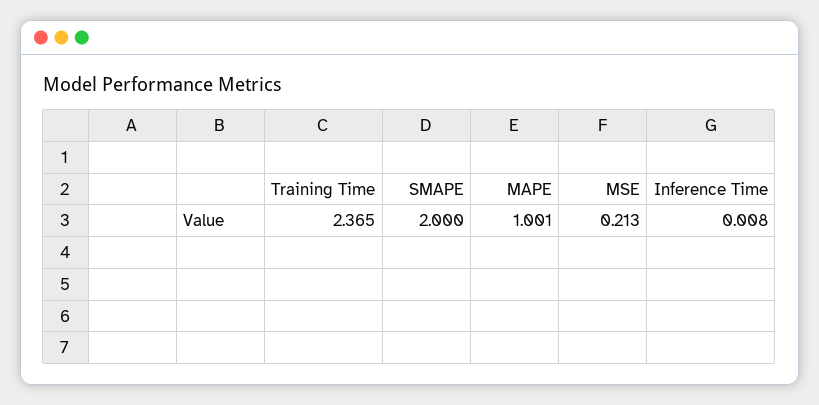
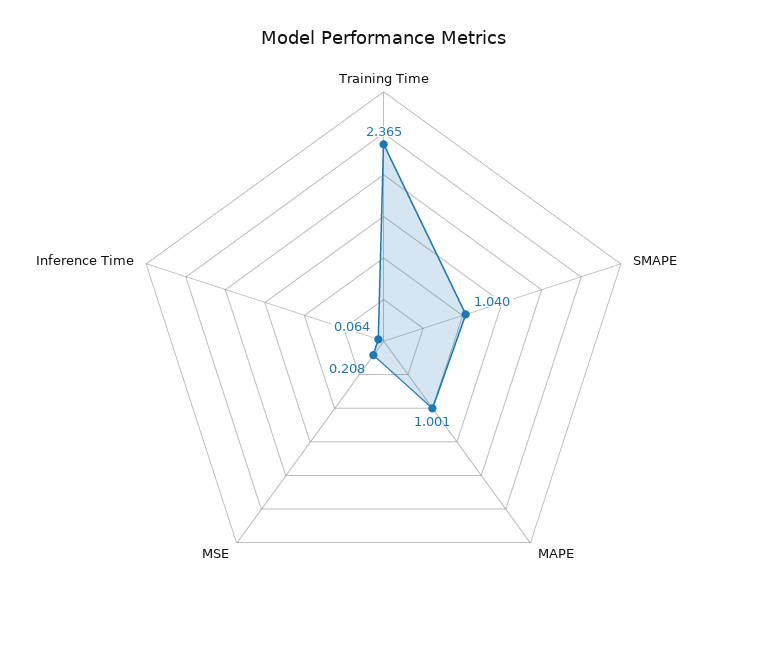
SMAPE: 2 -> 1.04
MSE: 0.213 -> 0.208
Inference Time: 0.008 -> 0.064

